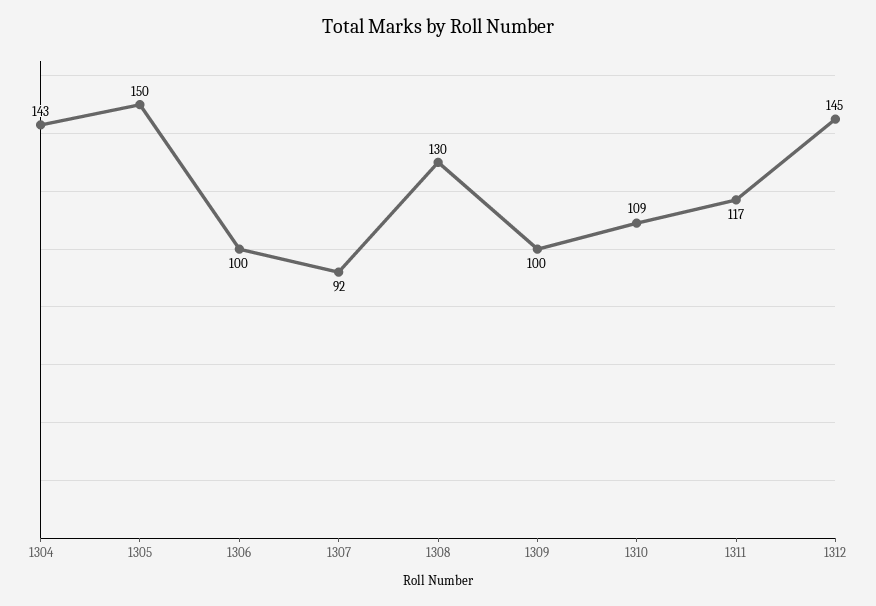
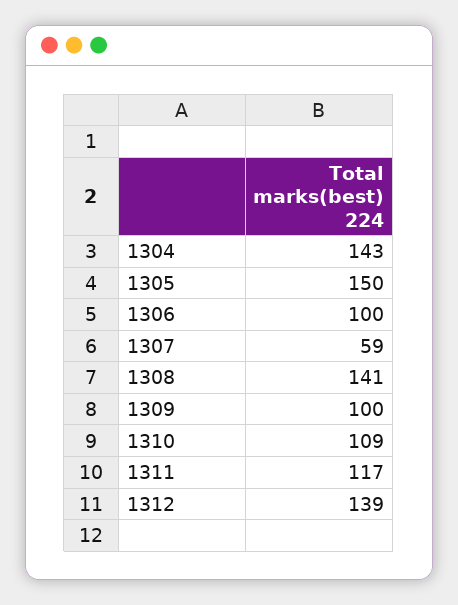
1307: 92 -> 59
1308: 130 -> 141
1312: 145 -> 139

